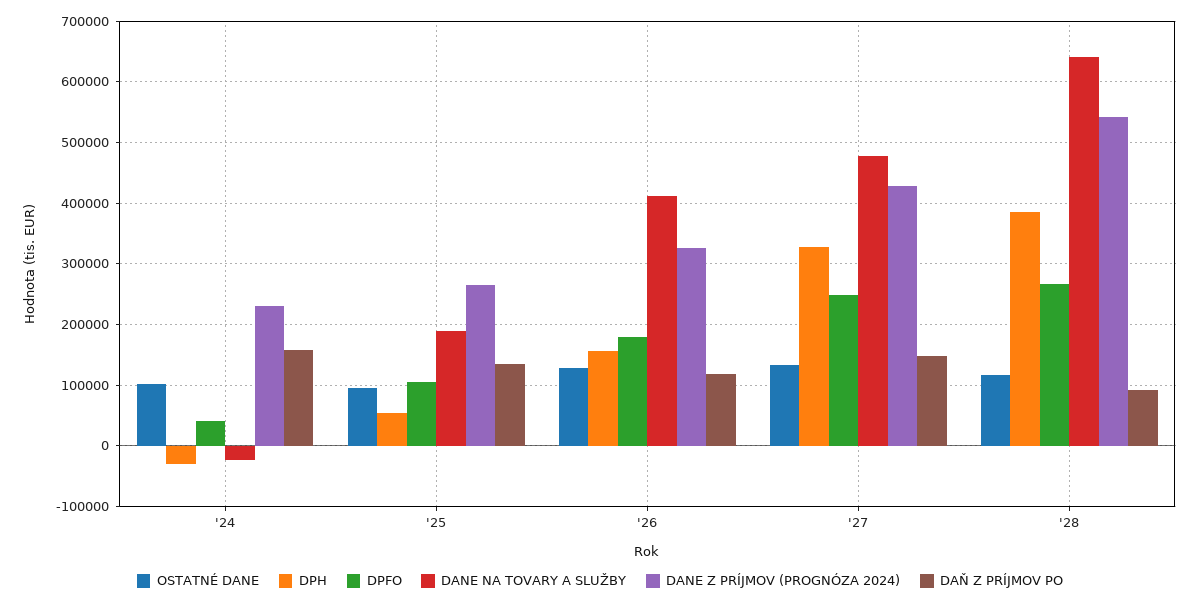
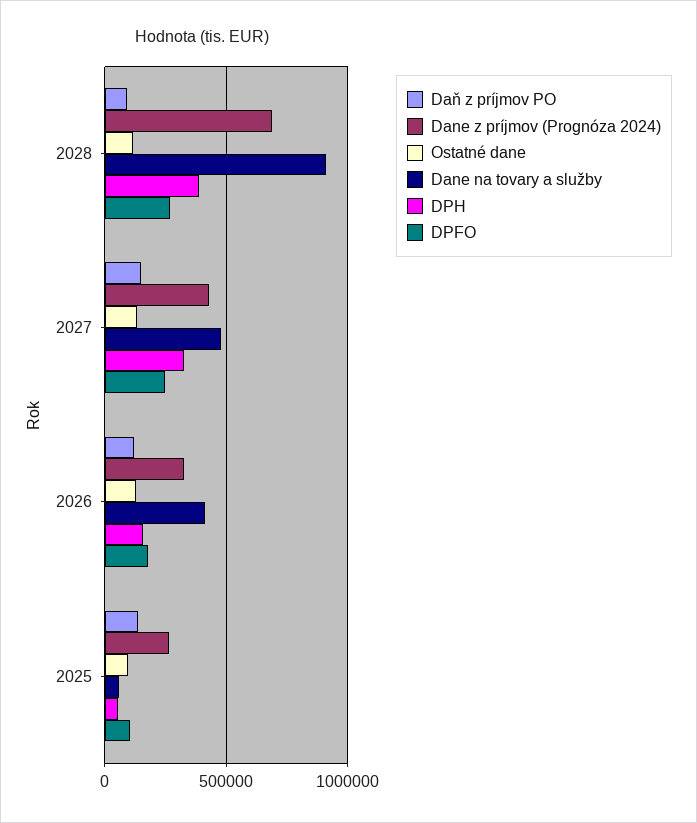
OSTATNÉ DANE, '24: 100000 -> none
DPH, '24: -30000 -> none
DPFO, '24: 40000 -> none
DANE NA TOVARY A SLUŽBY, '24: -20000 -> none
DANE Z PRÍJMOV (PROGNÓZA 2024), '24: 230000 -> none
DAŇ Z PRÍJMOV PO, '24: 160000 -> none
DANE NA TOVARY A SLUŽBY, '25: 190000 -> 50000
DANE NA TOVARY A SLUŽBY, '28: 640000 -> 900000
DANE Z PRÍJMOV (PROGNÓZA 2024), '28: 540000 -> 700000

